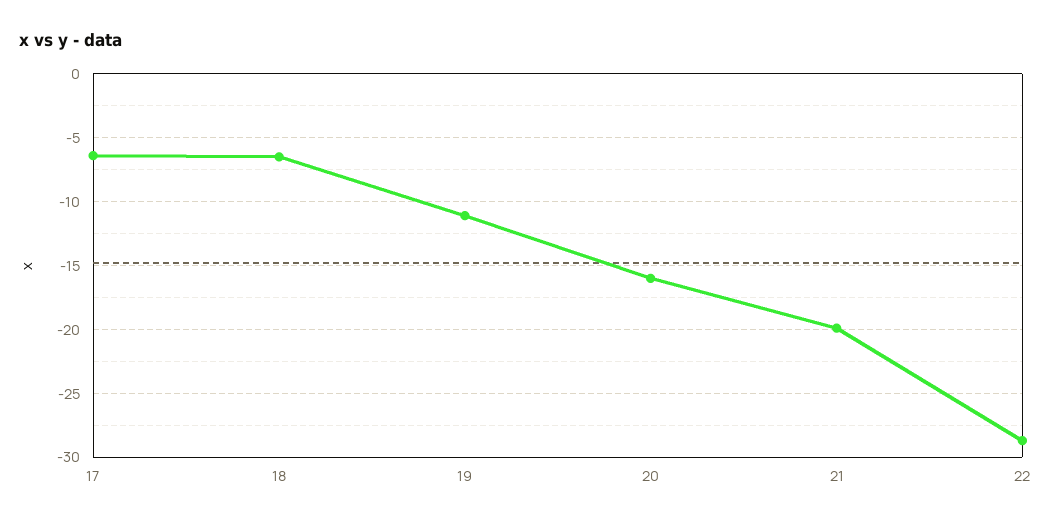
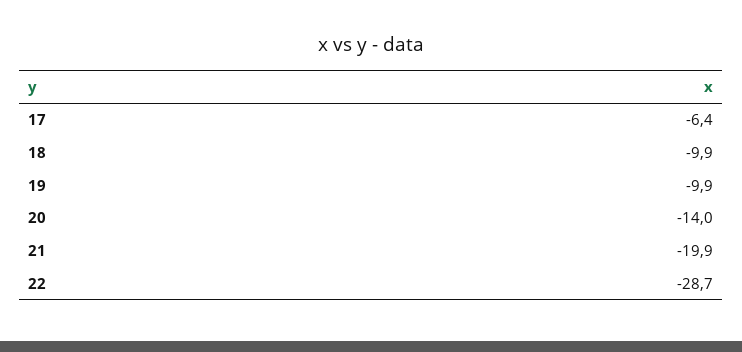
18: -6.5 -> -9.9
19: -11 -> -9.9
20: -16 -> -14

